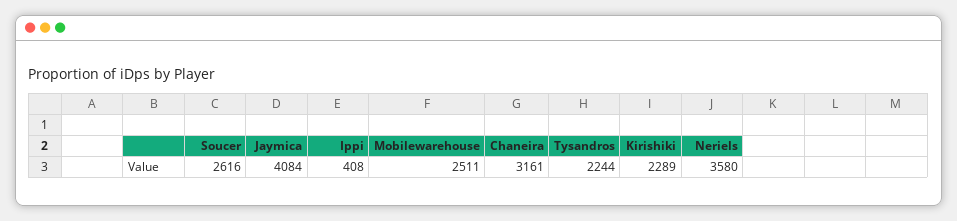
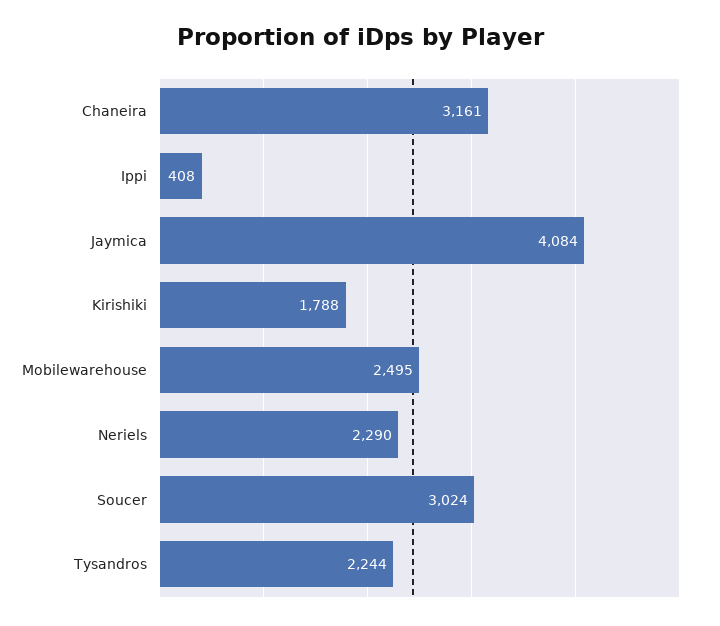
Soucer: 2616 -> 3024
Mobilewarehouse: 2511 -> 2495
Kirishiki: 2289 -> 1788
Neriels: 3580 -> 2290

